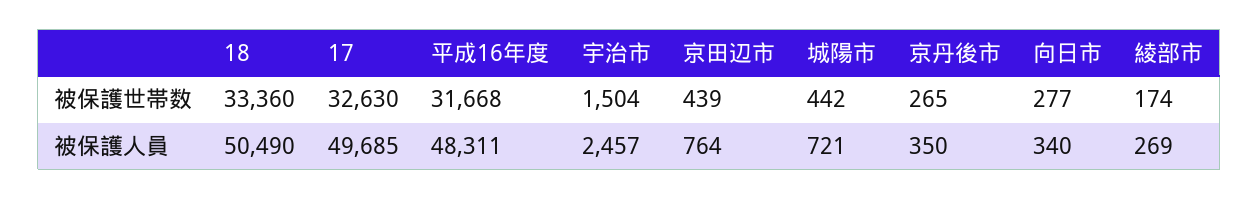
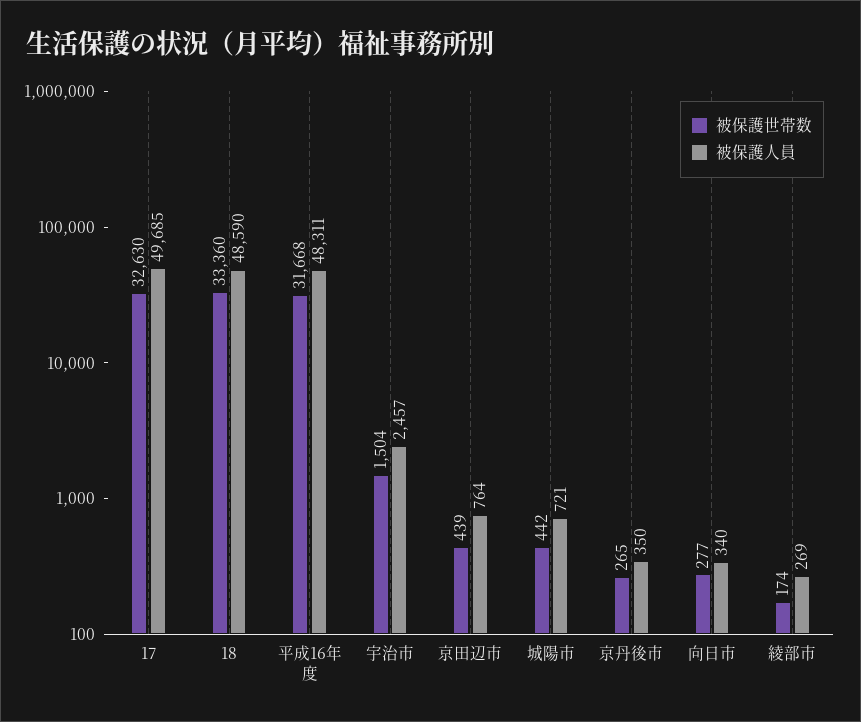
被保護人員, 18: 50490 -> 48590

